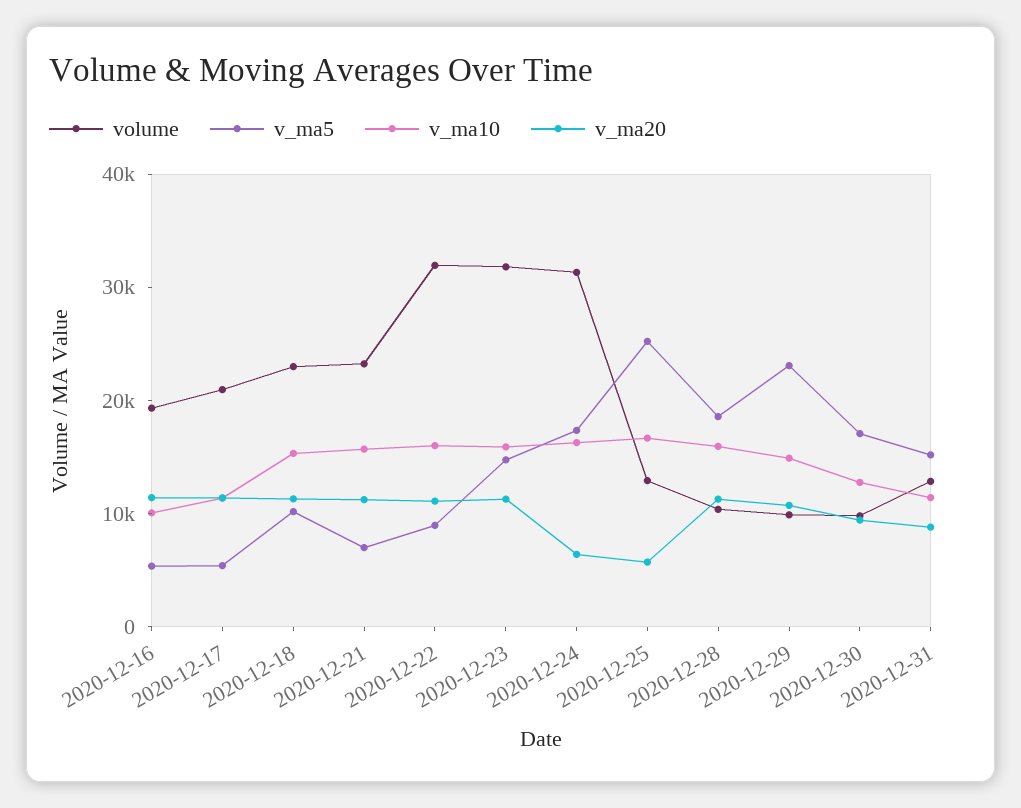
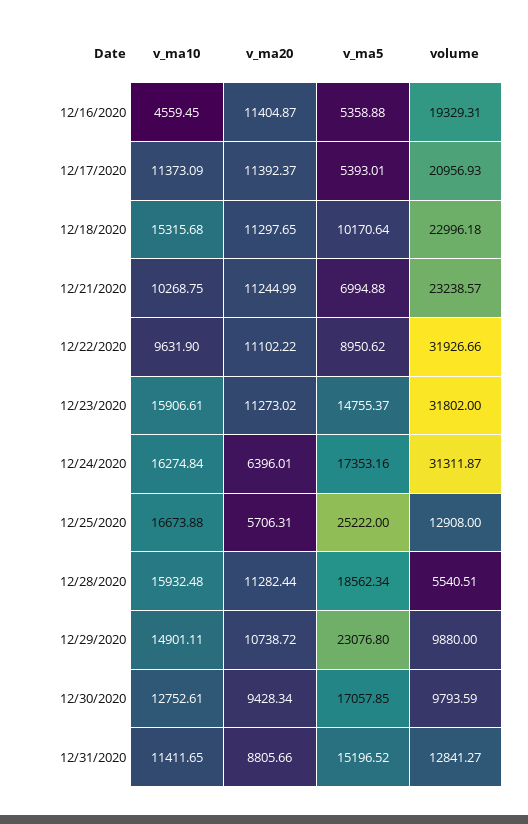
v_ma10, 2020-12-16: 10000 -> 4559.45
v_ma10, 2020-12-21: 16000 -> 10268.75
v_ma10, 2020-12-22: 16000 -> 9631.9
volume, 2020-12-28: 10000 -> 5540.51

